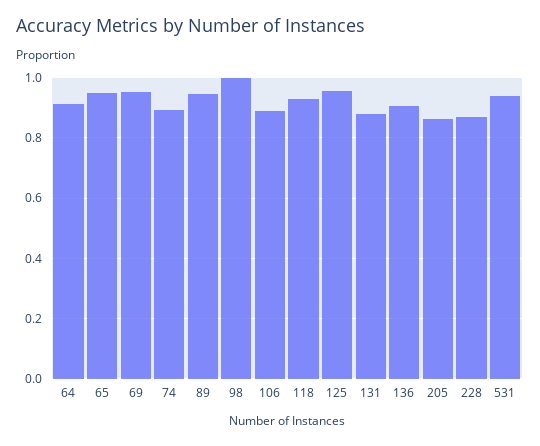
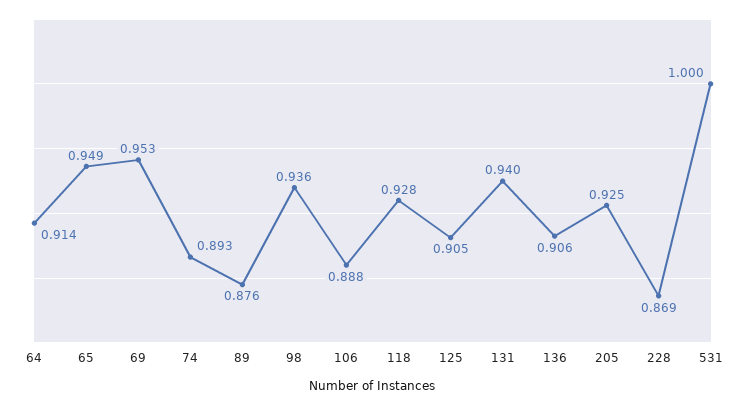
89: 0.94 -> 0.876
98: 1 -> 0.936
125: 0.96 -> 0.905
131: 0.88 -> 0.94
205: 0.86 -> 0.925
531: 0.94 -> 1

